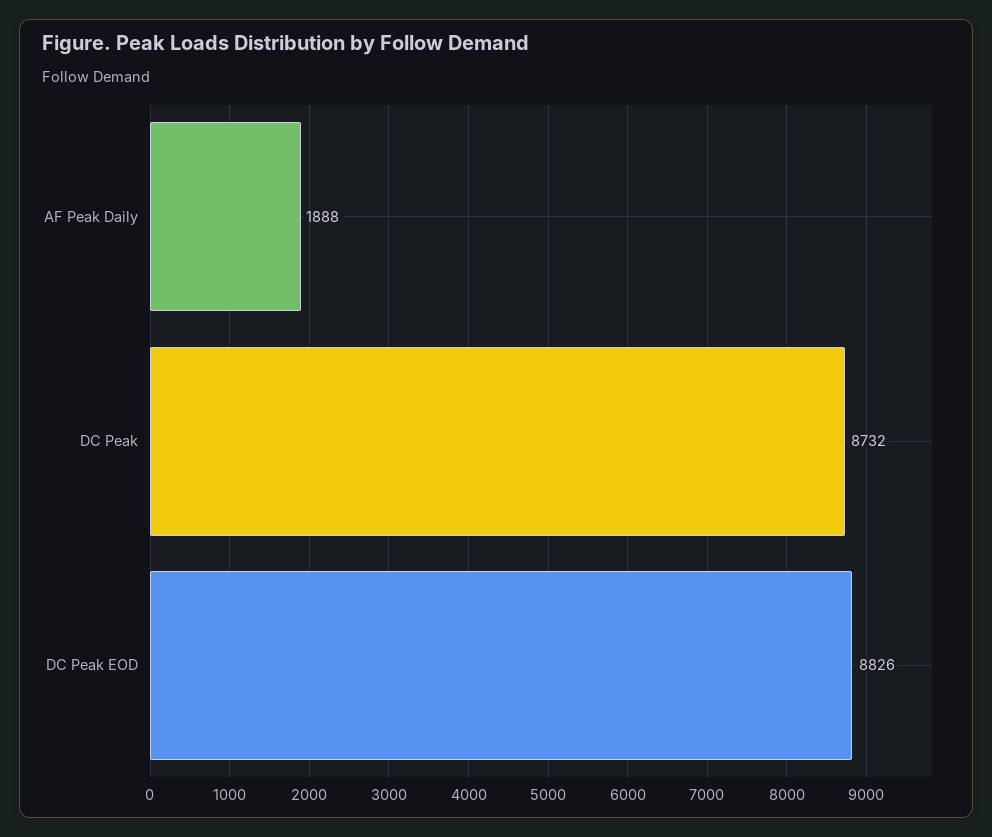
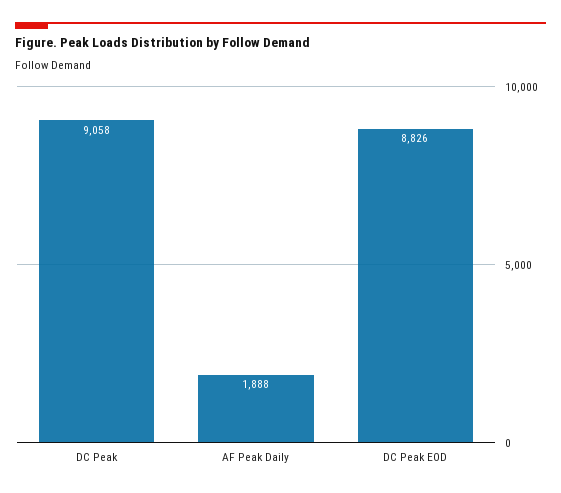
DC Peak: 8732 -> 9058

